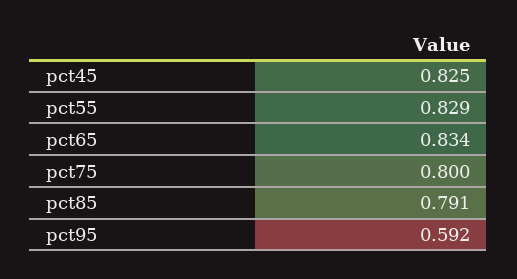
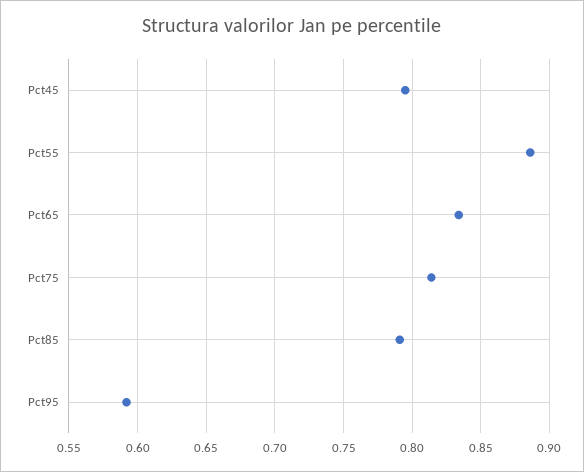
pct45: 0.825 -> 0.795
pct55: 0.829 -> 0.885
pct75: 0.8 -> 0.815

